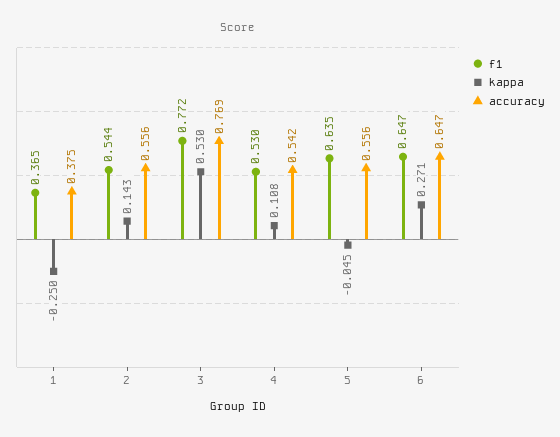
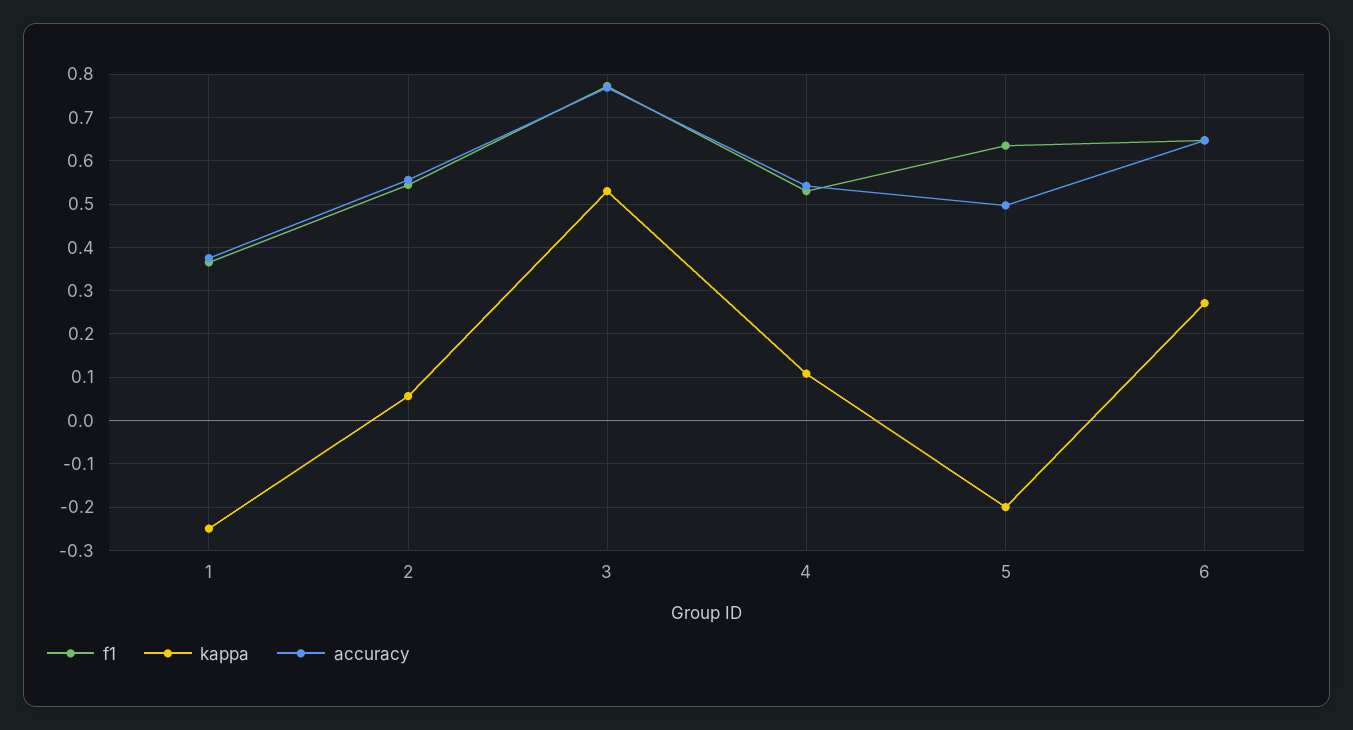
kappa, 2: 0.143 -> 0.06
kappa, 5: -0.045 -> -0.2
accuracy, 5: 0.556 -> 0.5

